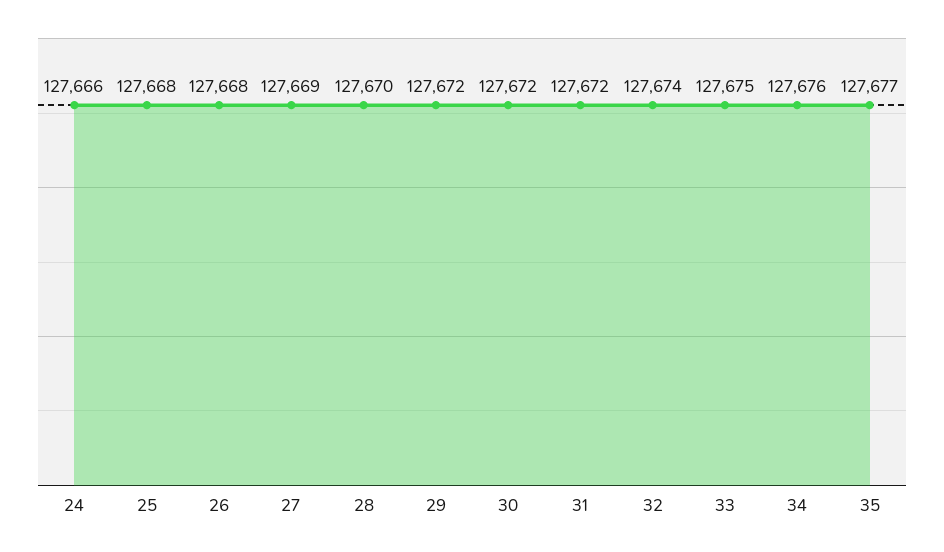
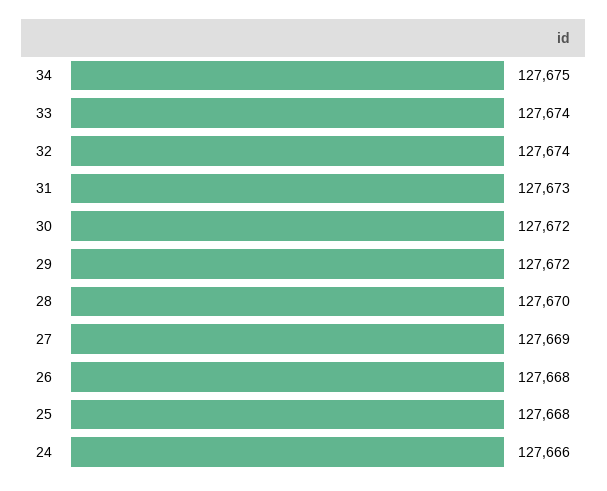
31: 127672 -> 127673
33: 127675 -> 127674
34: 127676 -> 127675
35: 127677 -> none

